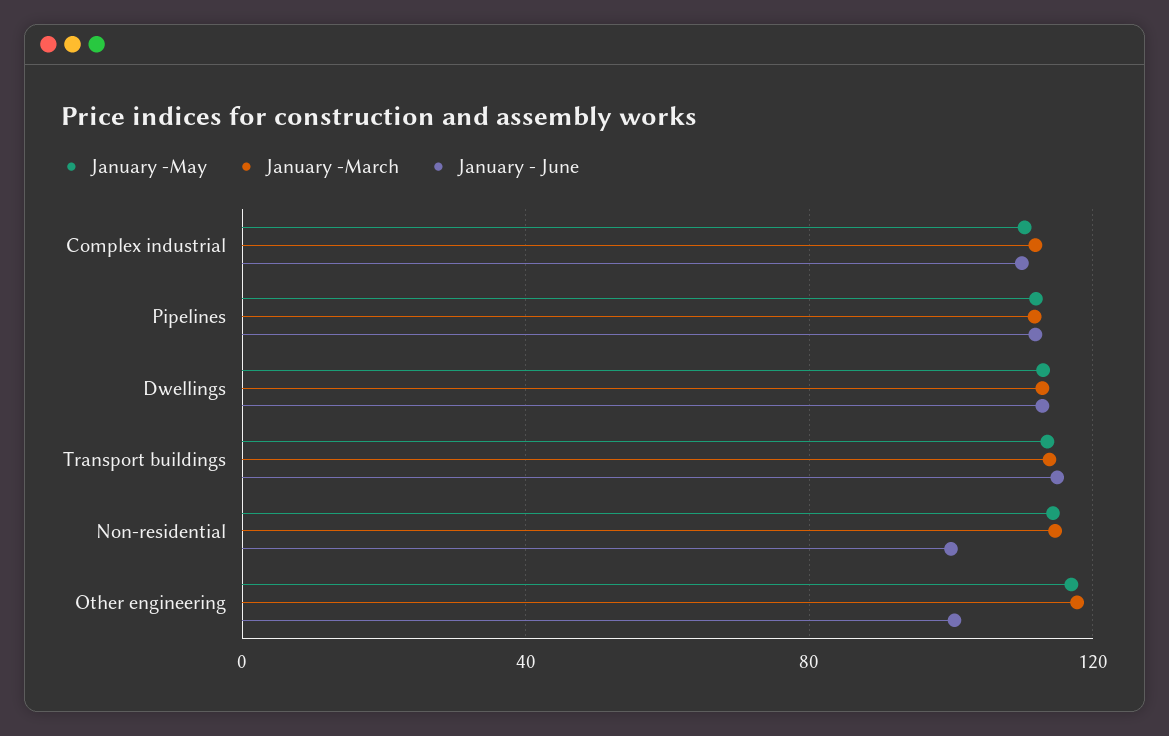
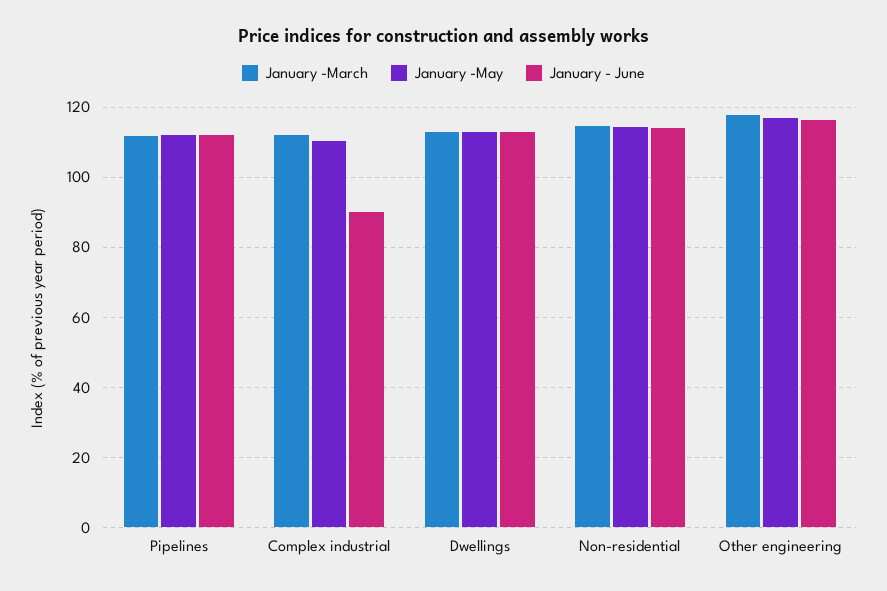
January - June, Complex industrial: 110 -> 90
January -May, Transport buildings: 115 -> none
January -March, Transport buildings: 115 -> none
January - June, Transport buildings: 115 -> none
January - June, Non-residential: 100 -> 114
January - June, Other engineering: 100 -> 116

